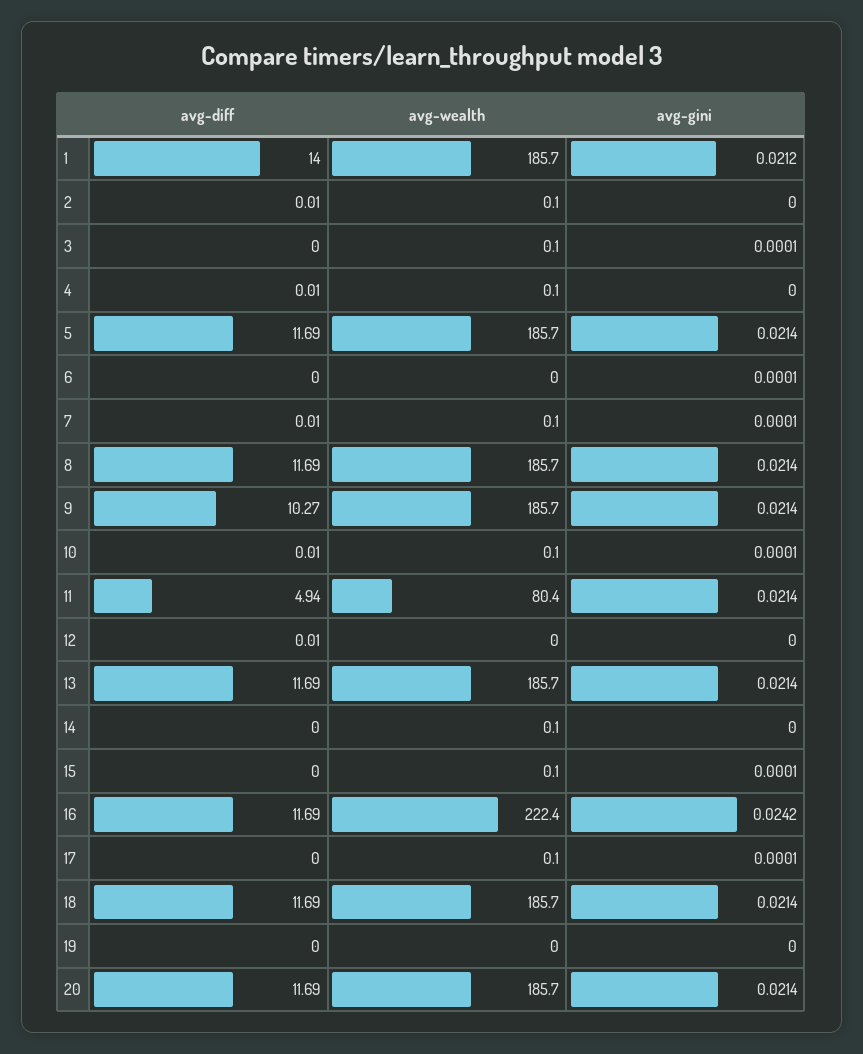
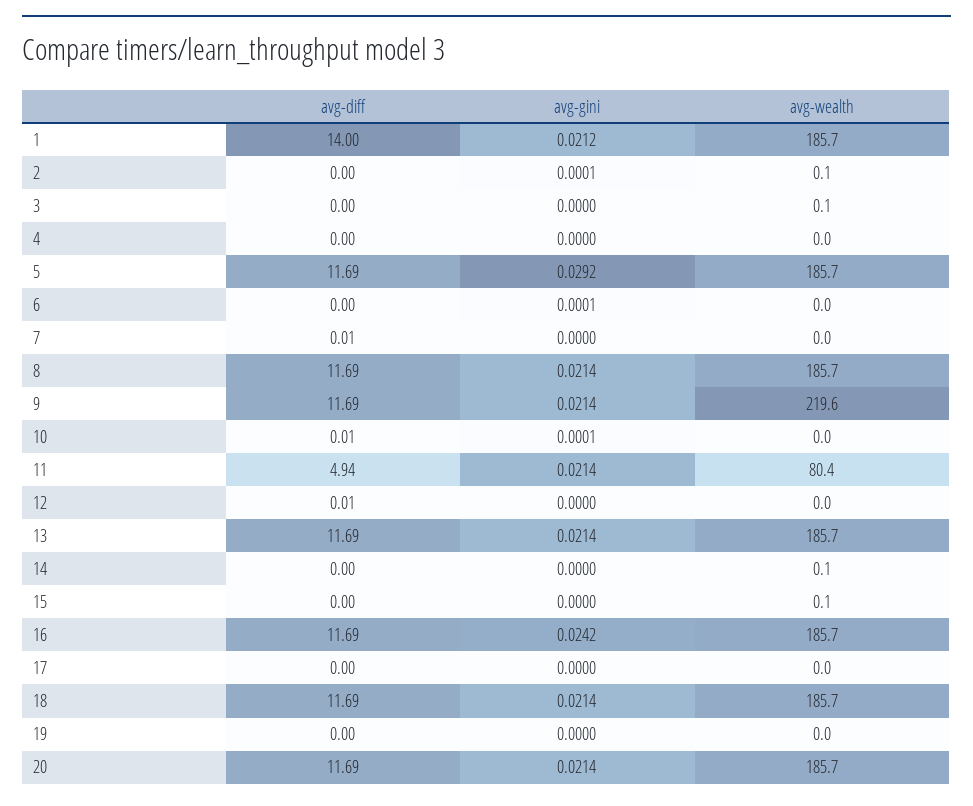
avg-diff, 2: 0.01 -> 0
avg-gini, 2: 0 -> 0.0001
avg-gini, 3: 0.0001 -> 0
avg-diff, 4: 0.01 -> 0
avg-wealth, 4: 0.1 -> 0
avg-gini, 5: 0.0214 -> 0.0292
avg-wealth, 7: 0.1 -> 0
avg-gini, 7: 0.0001 -> 0
avg-diff, 9: 10.27 -> 11.69
avg-wealth, 9: 185.7 -> 219.6
avg-wealth, 10: 0.1 -> 0
avg-gini, 15: 0.0001 -> 0
avg-wealth, 16: 222.4 -> 185.7
avg-wealth, 17: 0.1 -> 0
avg-gini, 17: 0.0001 -> 0

